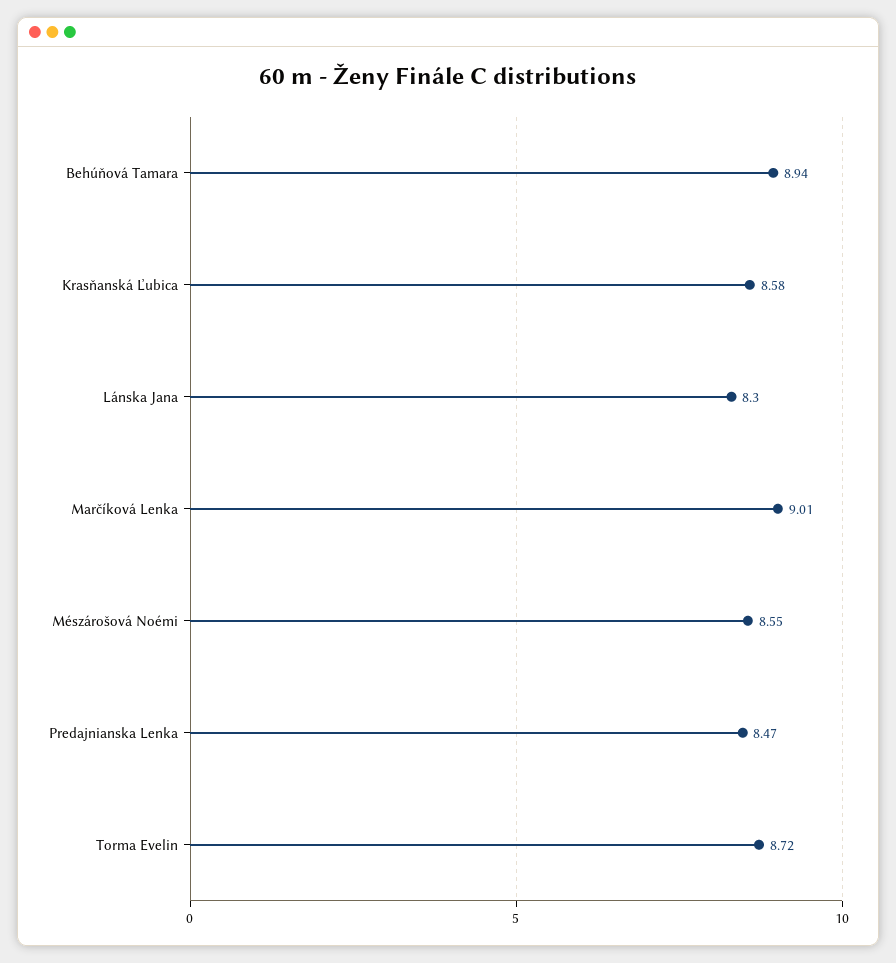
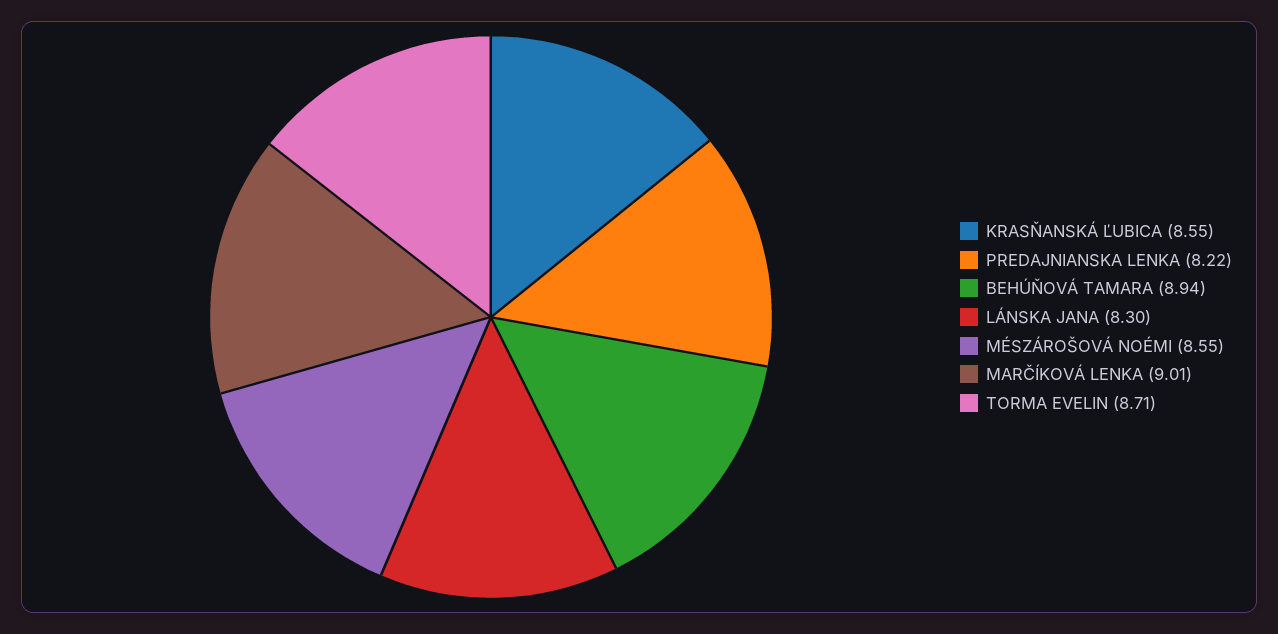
Krasňanská Ľubica: 8.58 -> 8.55
Predajnianska Lenka: 8.47 -> 8.22
Torma Evelin: 8.72 -> 8.71

